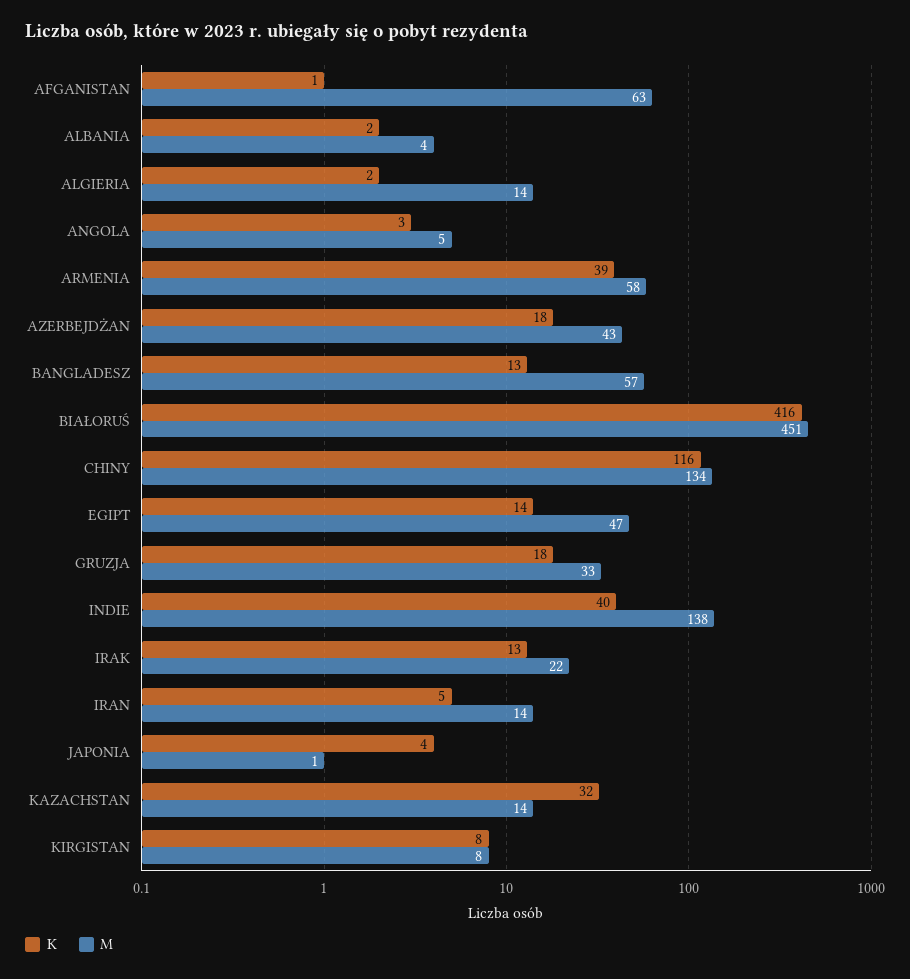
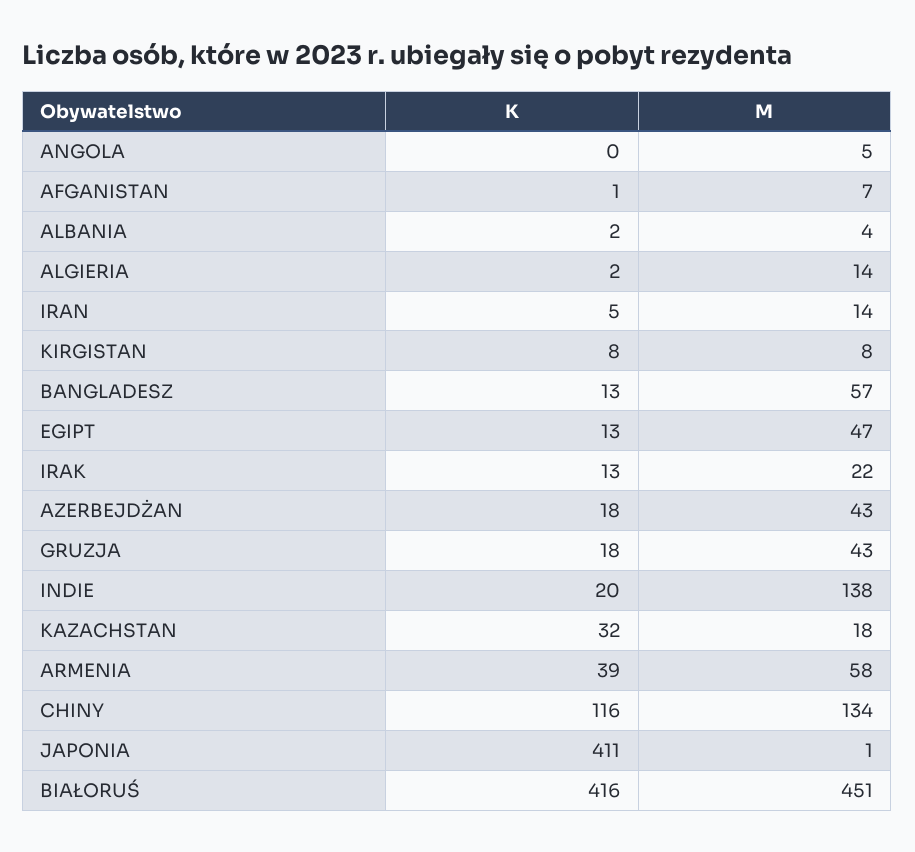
M, AFGANISTAN: 63 -> 7
K, ANGOLA: 3 -> 0
K, EGIPT: 14 -> 13
M, GRUZJA: 33 -> 43
K, INDIE: 40 -> 20
K, JAPONIA: 4 -> 411
M, KAZACHSTAN: 14 -> 18

